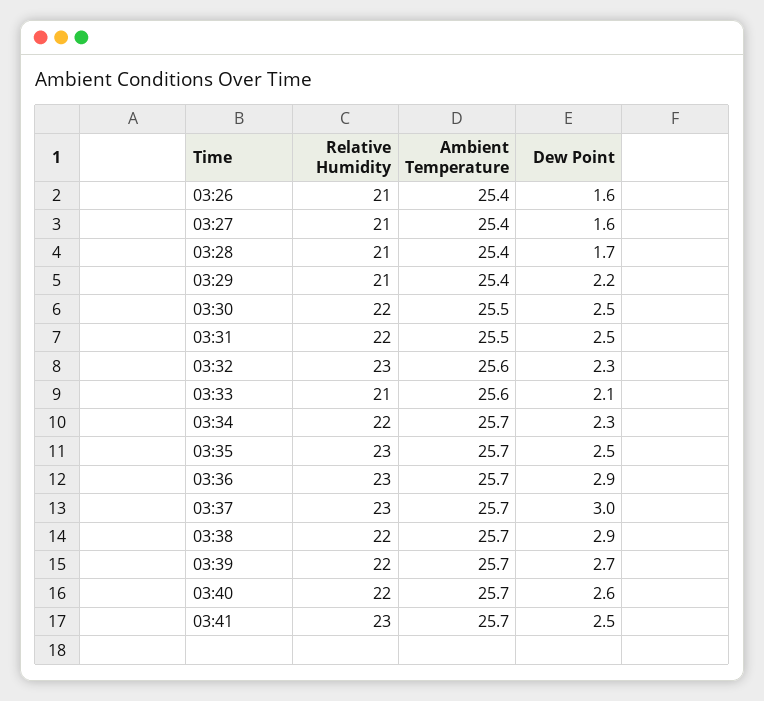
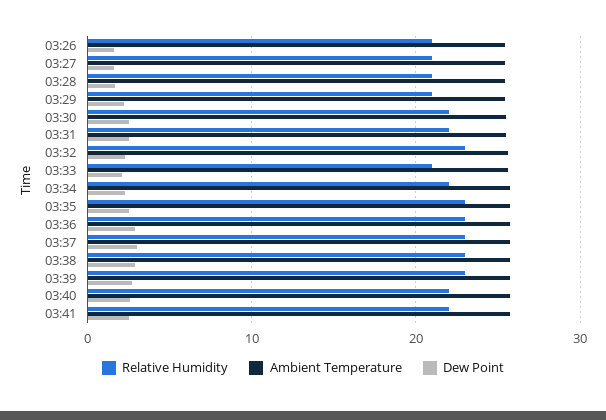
Relative Humidity, 03:38: 22 -> 23
Relative Humidity, 03:39: 22 -> 23
Relative Humidity, 03:41: 23 -> 22

